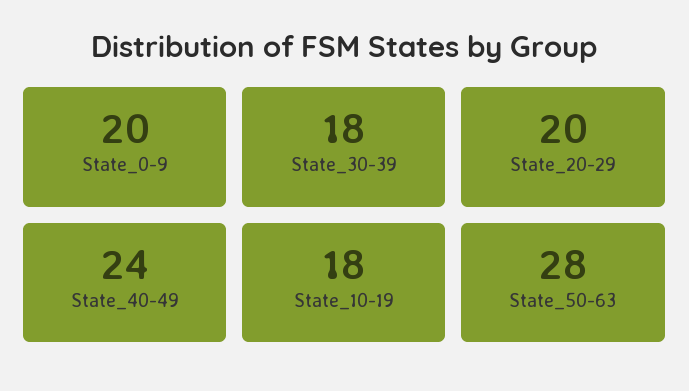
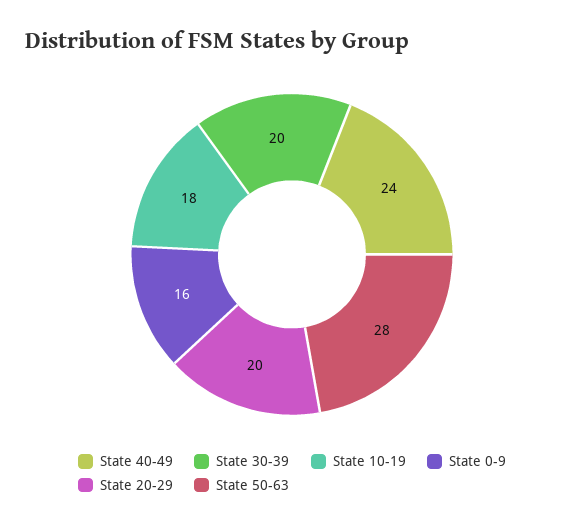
State_0-9: 20 -> 16
State_30-39: 18 -> 20

